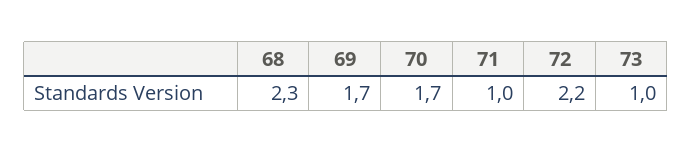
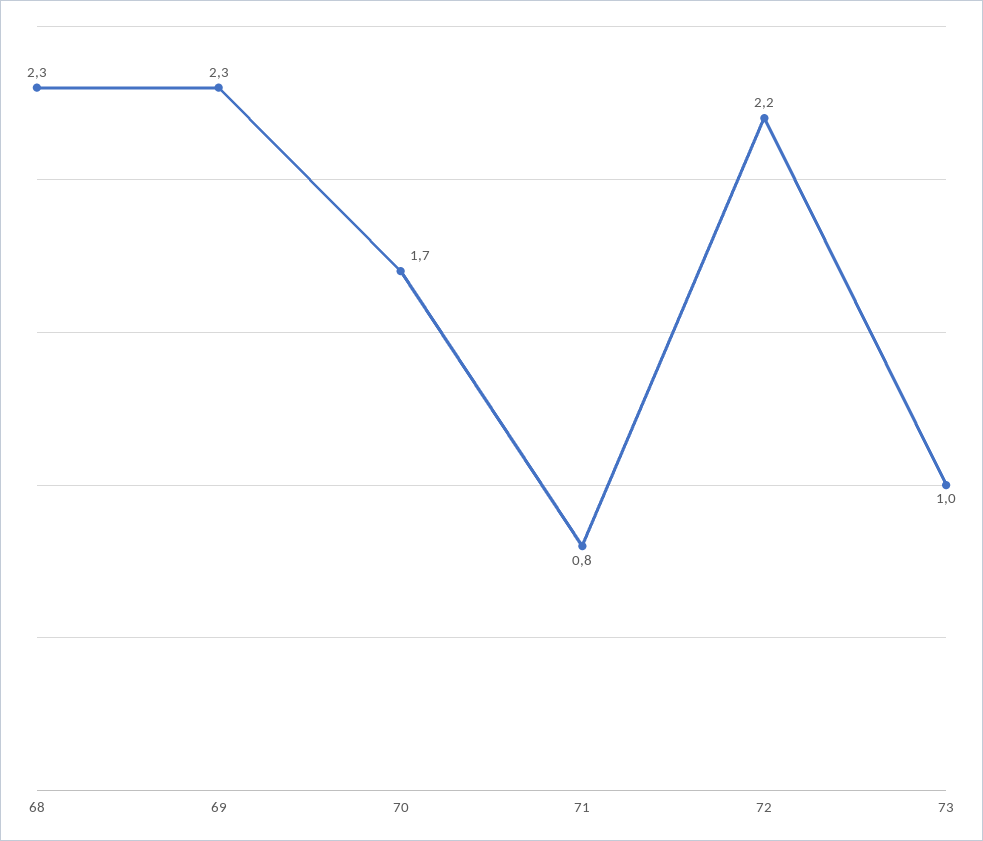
69: 1.7 -> 2.3
71: 1 -> 0.8

